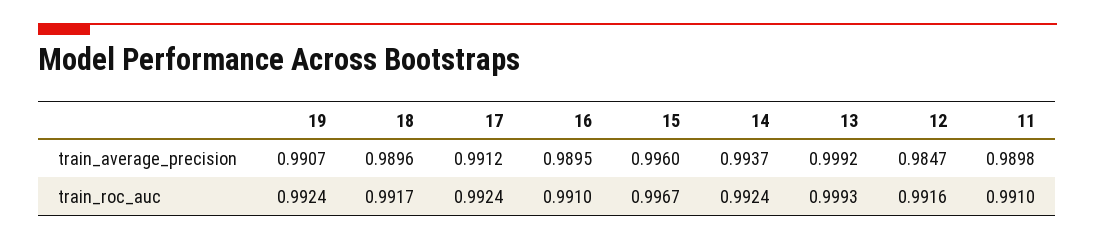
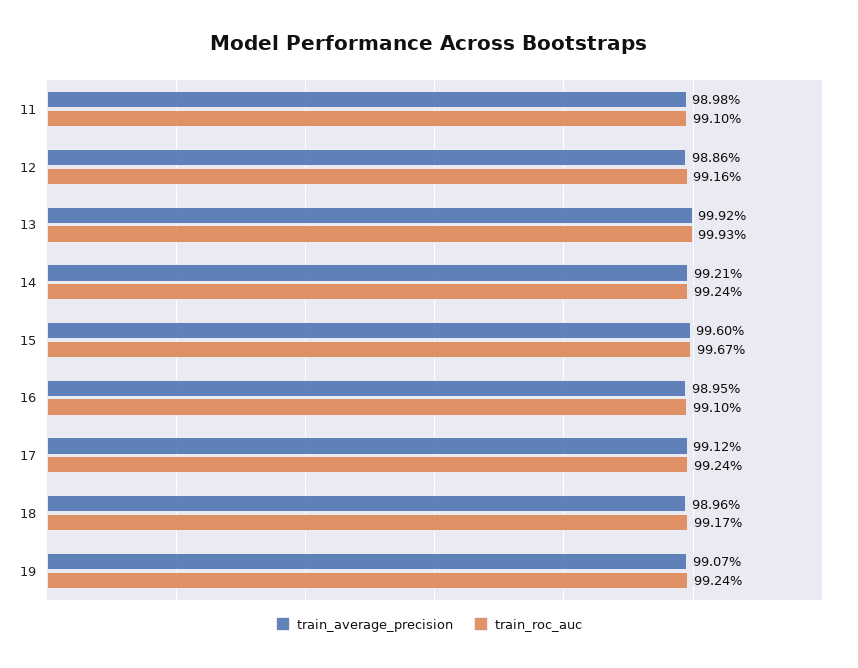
train_average_precision, 14: 0.9937 -> 0.9921
train_average_precision, 12: 0.9847 -> 0.9886

